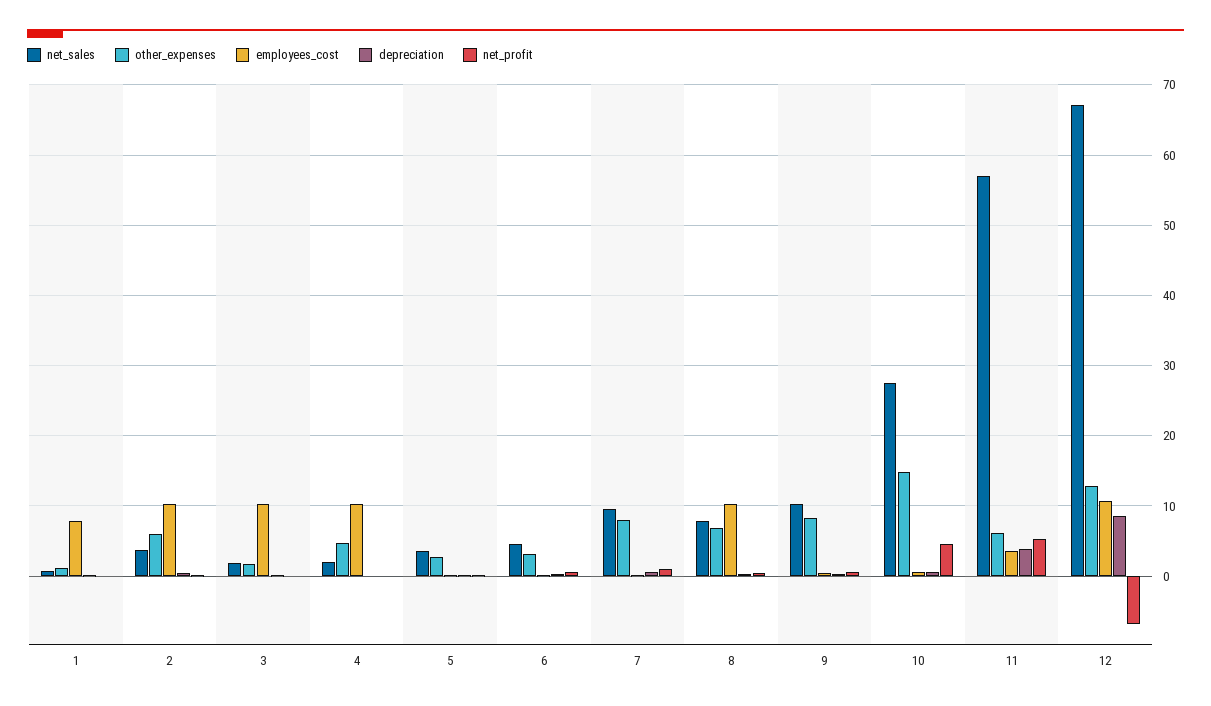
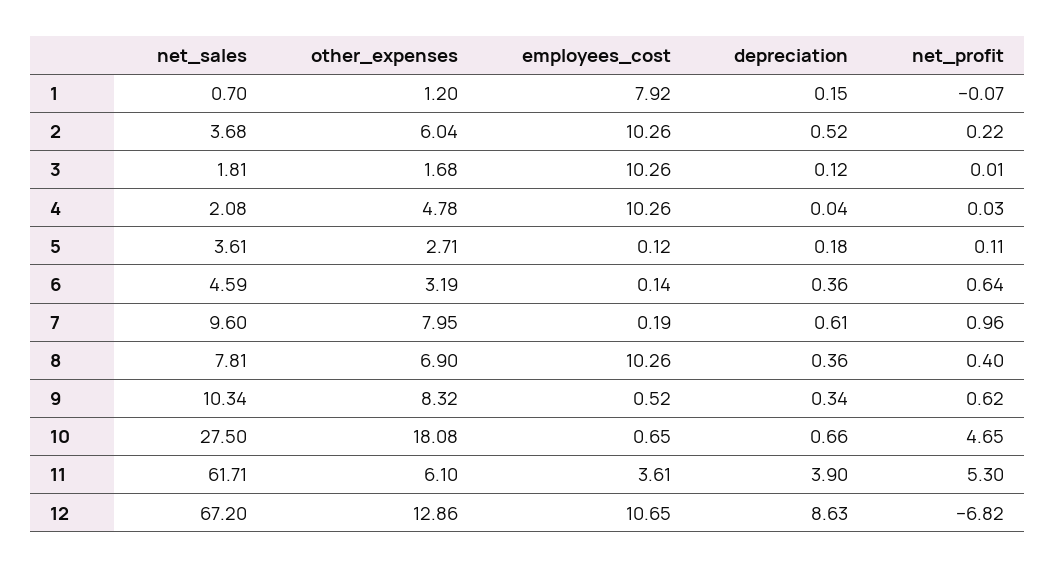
other_expenses, 10: 15 -> 18.08
net_sales, 11: 57 -> 61.71

